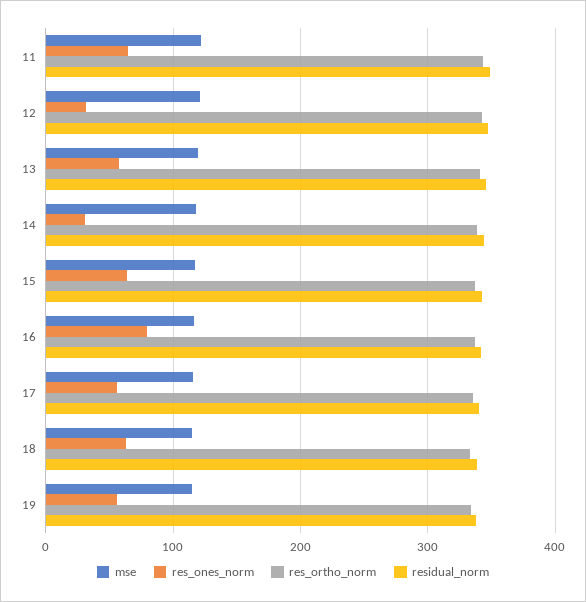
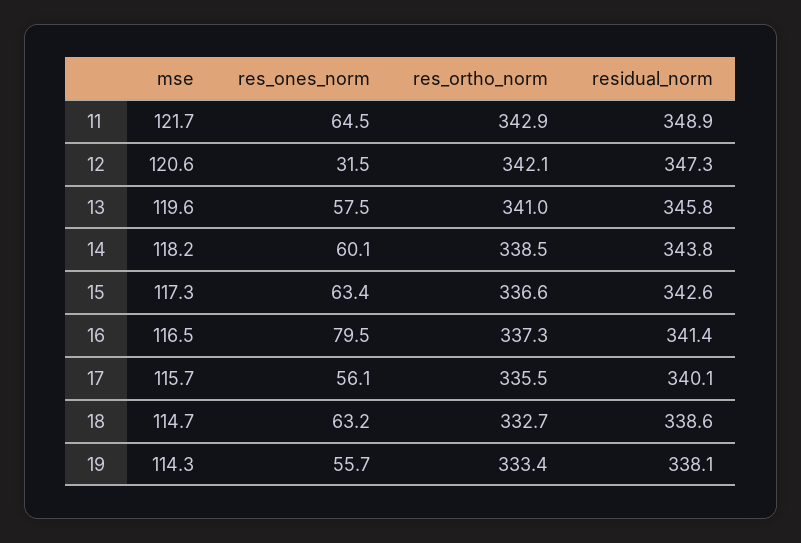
res_ones_norm, 14: 30 -> 60.1

